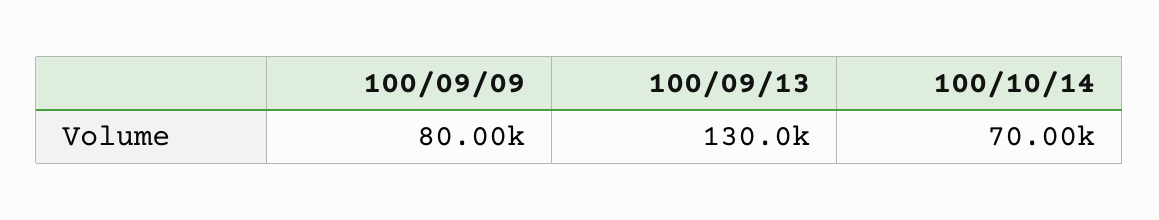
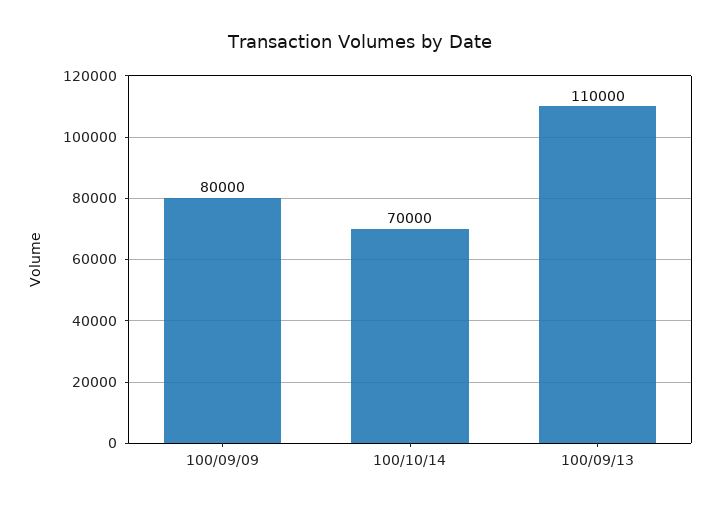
100/09/13: 130000 -> 110000

